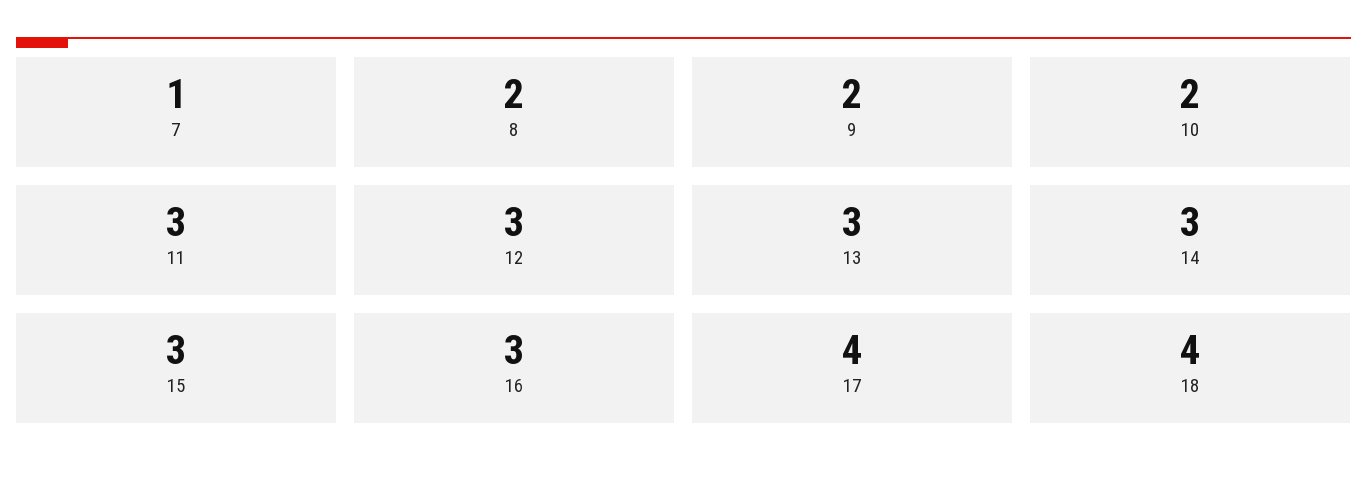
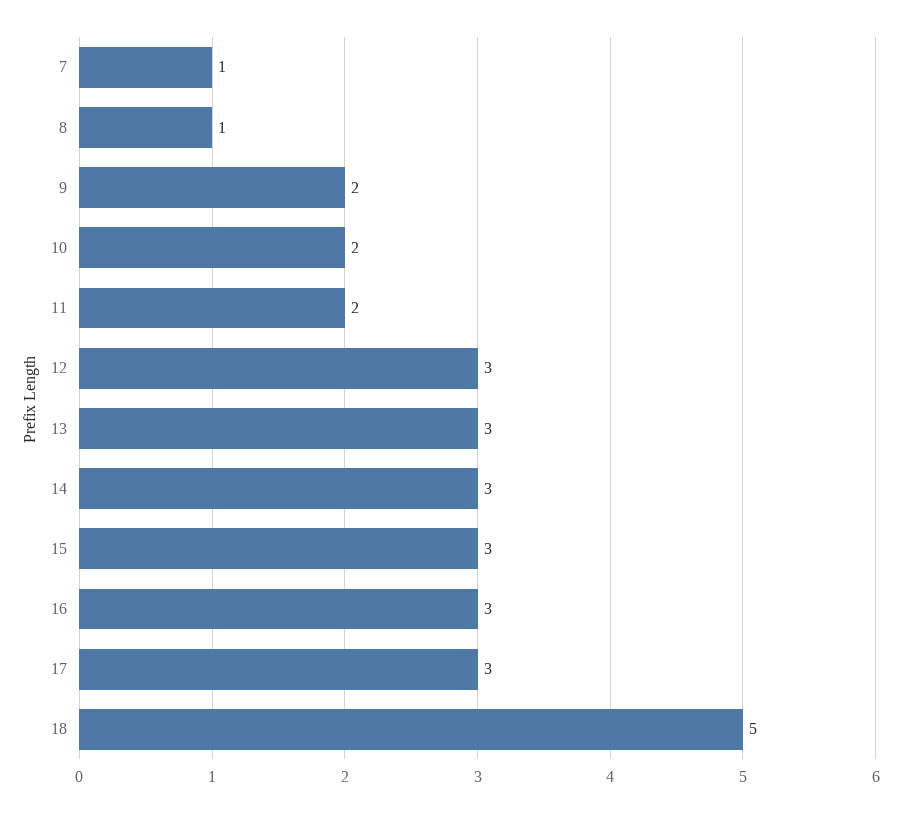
8: 2 -> 1
11: 3 -> 2
17: 4 -> 3
18: 4 -> 5

